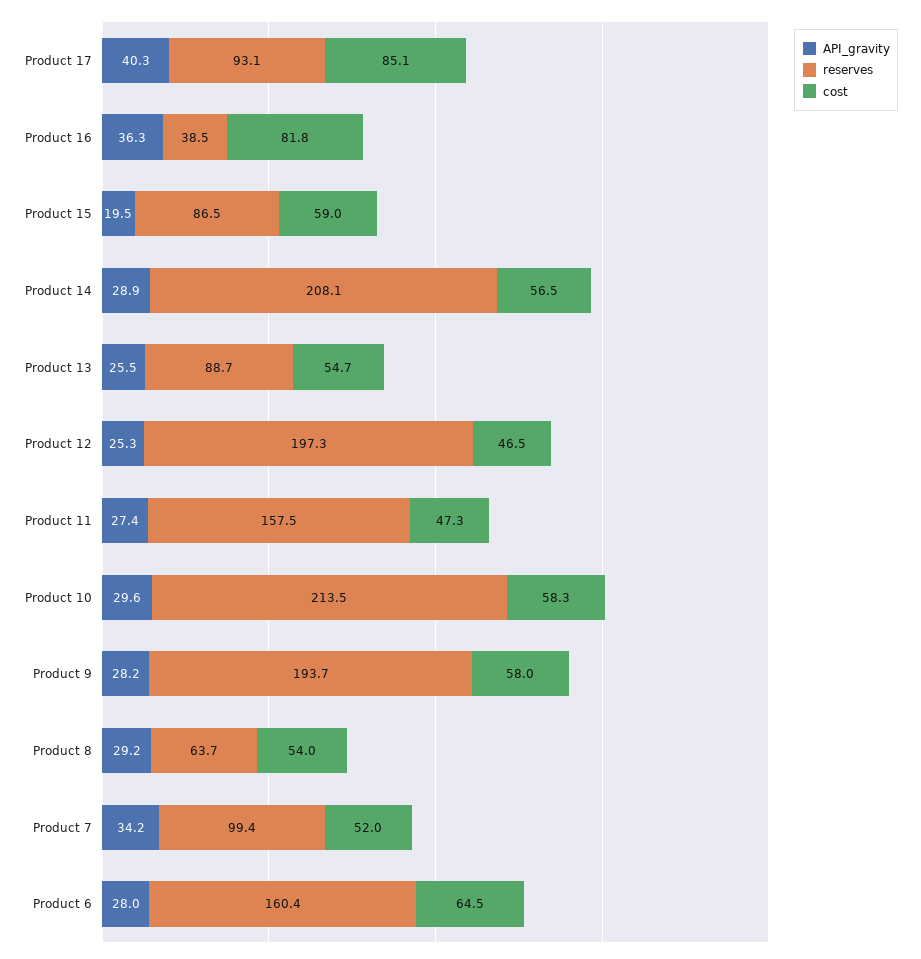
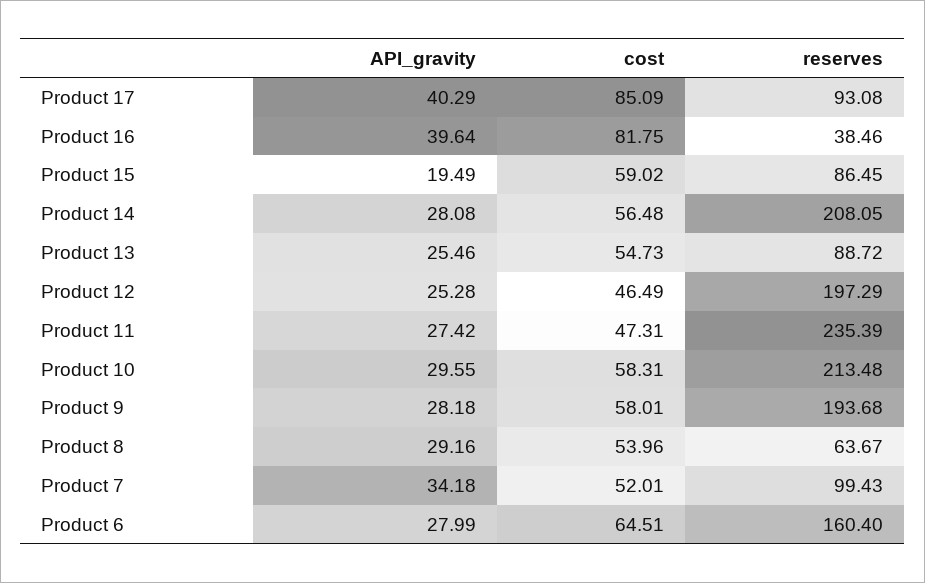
API_gravity, Product 16: 36.3 -> 39.64
API_gravity, Product 14: 28.9 -> 28.08
reserves, Product 11: 157.5 -> 235.39

